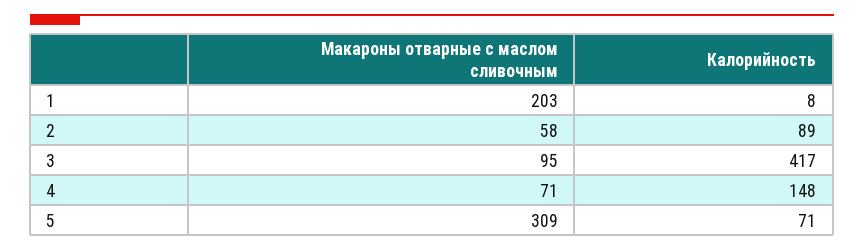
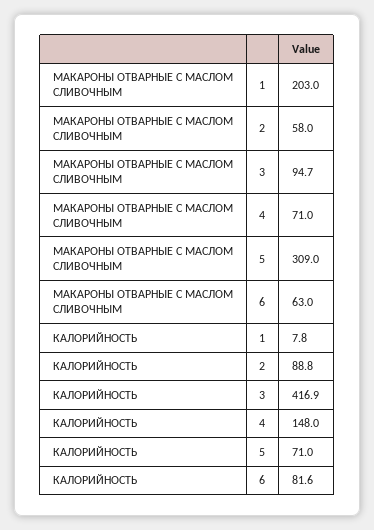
Макароны отварные с маслом сливочным, 6: none -> 63
Калорийность, 6: none -> 81.6

